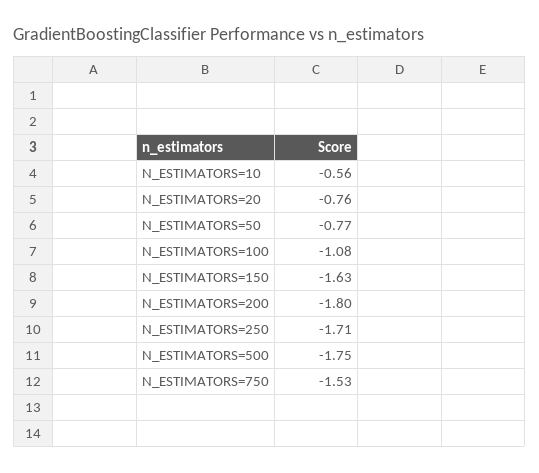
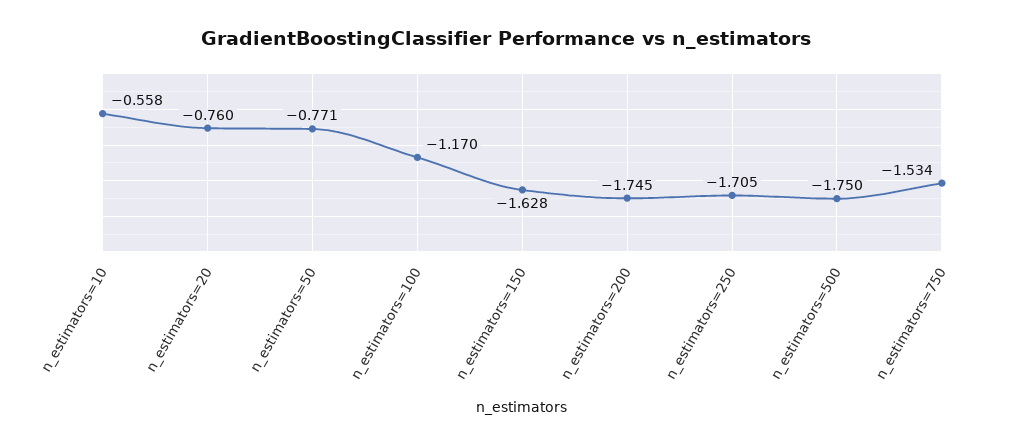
N_ESTIMATORS=100: -1.08 -> -1.17
N_ESTIMATORS=200: -1.8 -> -1.745

